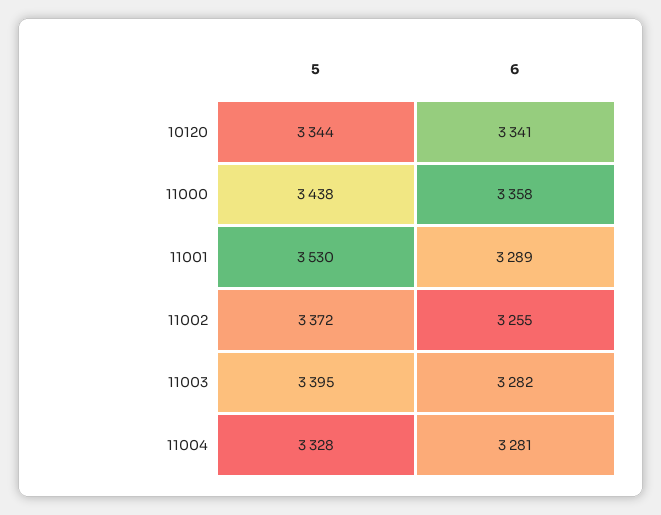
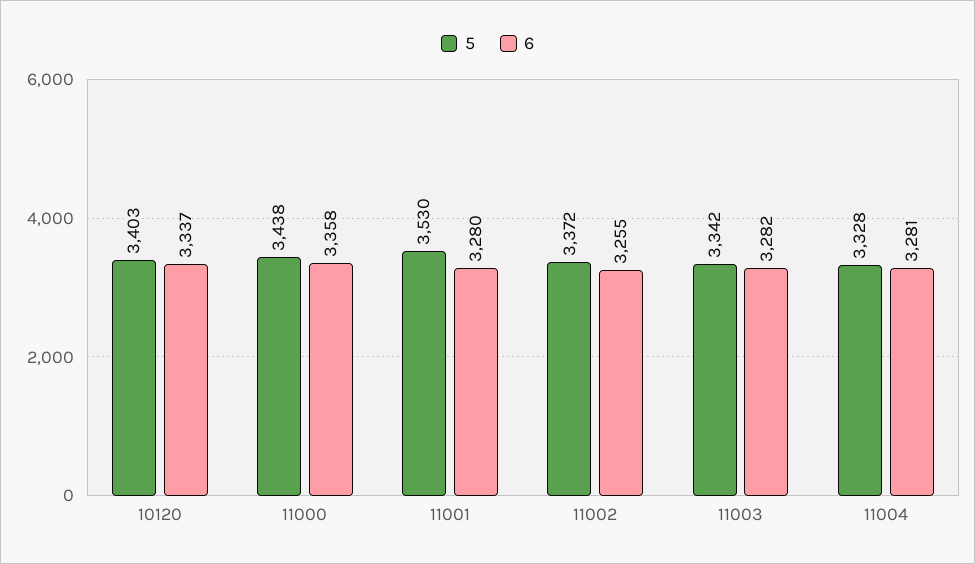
5, 10120: 3344 -> 3403
6, 10120: 3341 -> 3337
6, 11001: 3289 -> 3280
5, 11003: 3395 -> 3342

